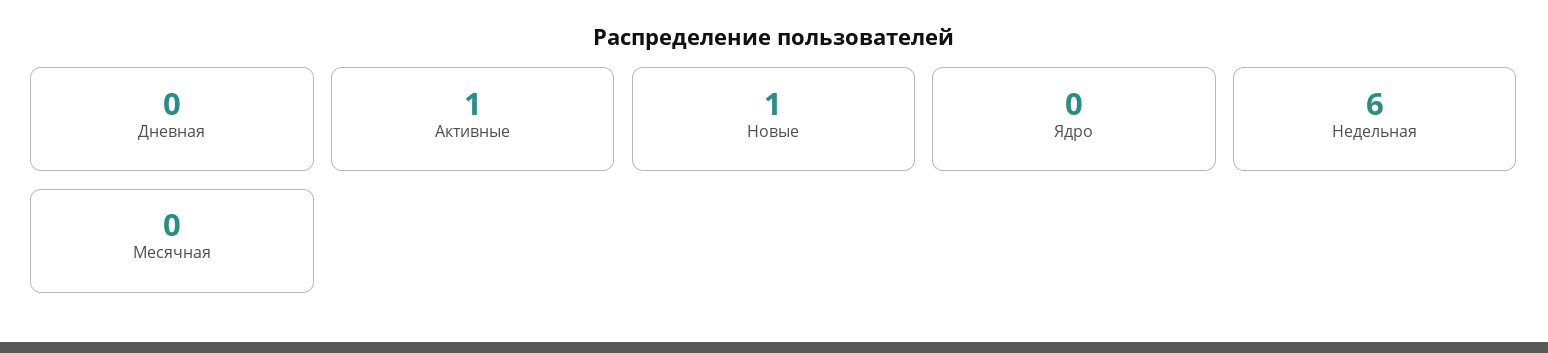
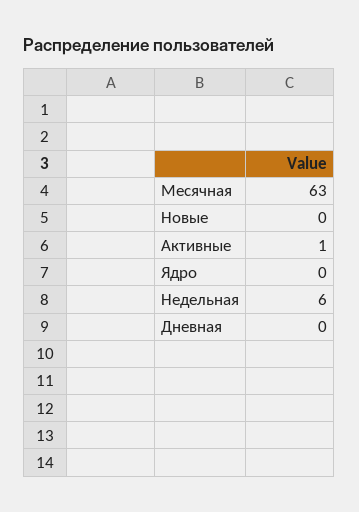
Новые: 1 -> 0
Месячная: 0 -> 63

